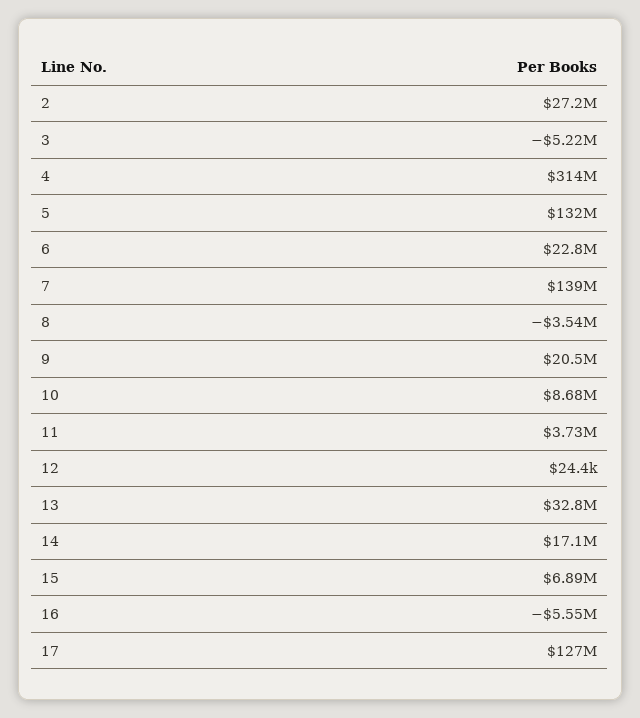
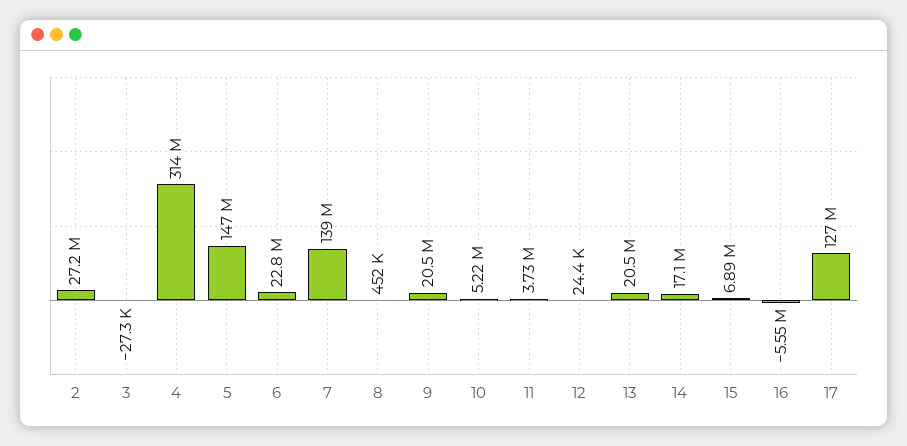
3: -5220000 -> -27300
5: 132000000 -> 147000000
8: -3540000 -> 452000
10: 8680000 -> 5220000
13: 32800000 -> 20500000

